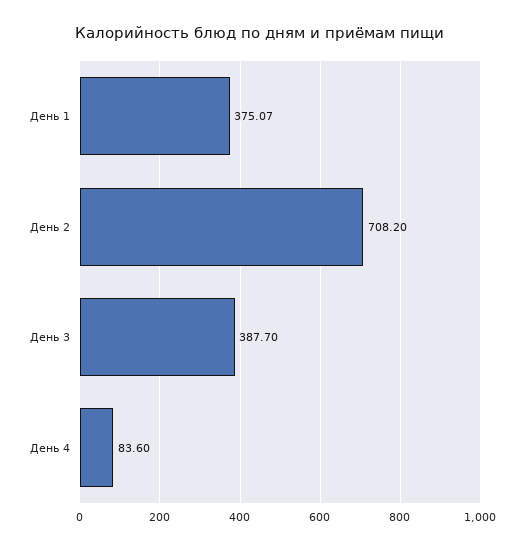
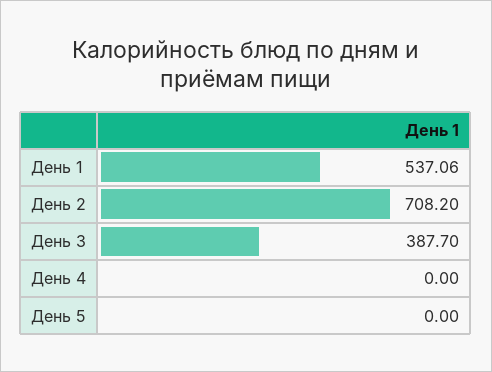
День 1: 375.07 -> 537.06
День 4: 83.6 -> 0
День 5: none -> 0

